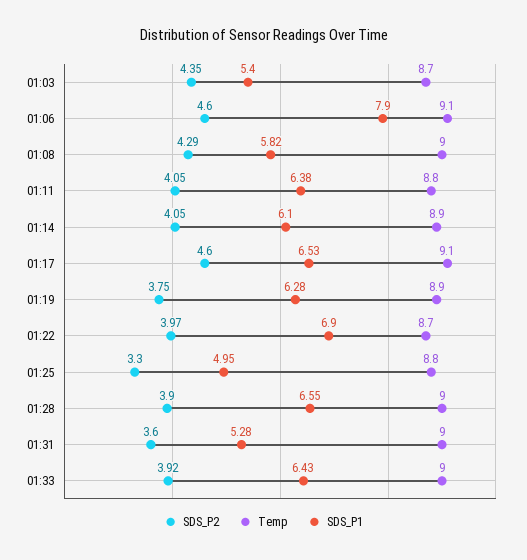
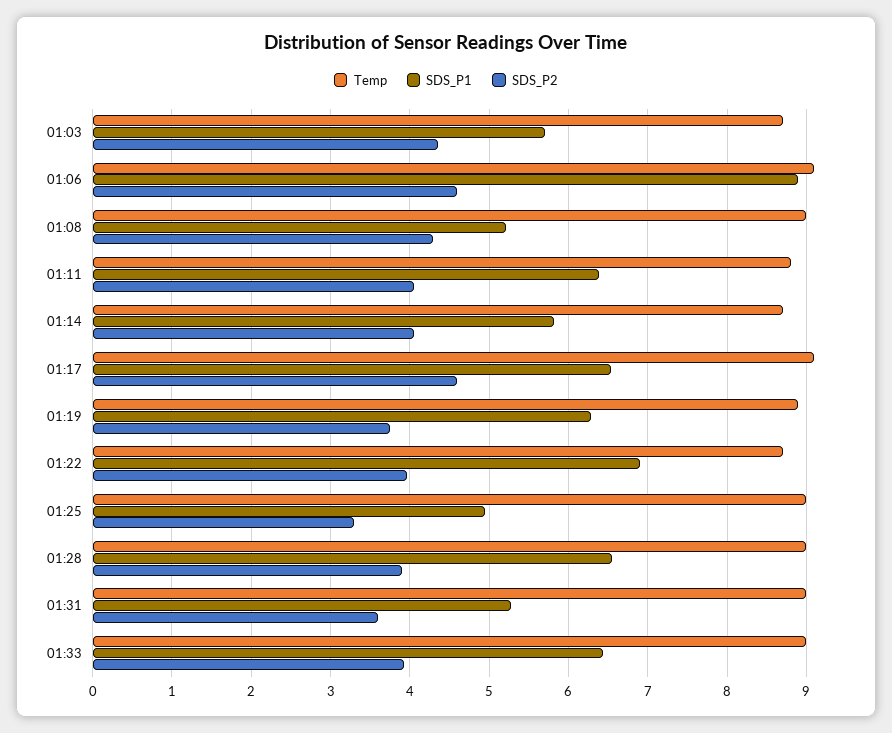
SDS_P1, 01:03: 5.4 -> 5.7
SDS_P1, 01:06: 7.9 -> 8.9
SDS_P1, 01:08: 5.82 -> 5.2
Temp, 01:14: 8.9 -> 8.7
SDS_P1, 01:14: 6.1 -> 5.8
Temp, 01:25: 8.8 -> 9

